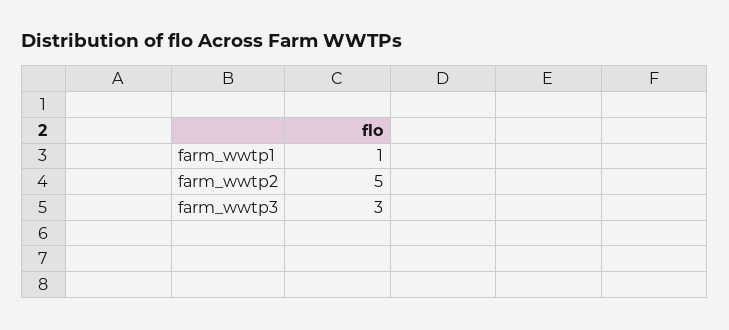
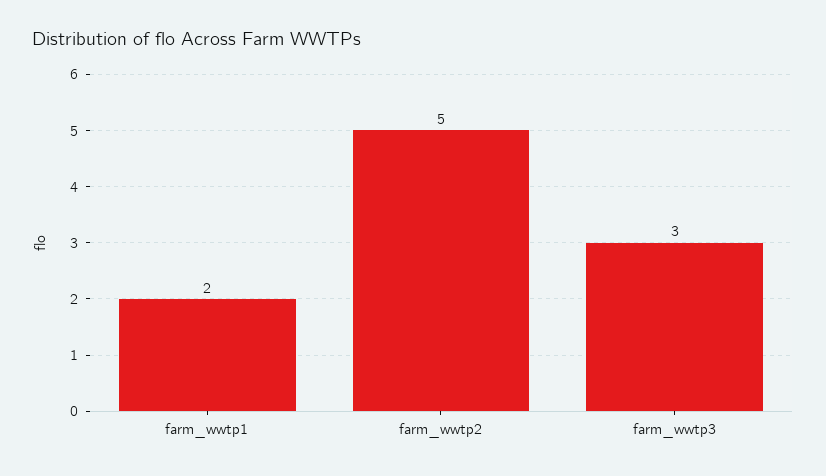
farm_wwtp1: 1 -> 2

